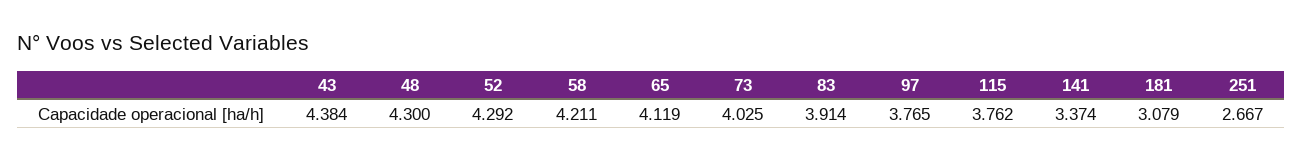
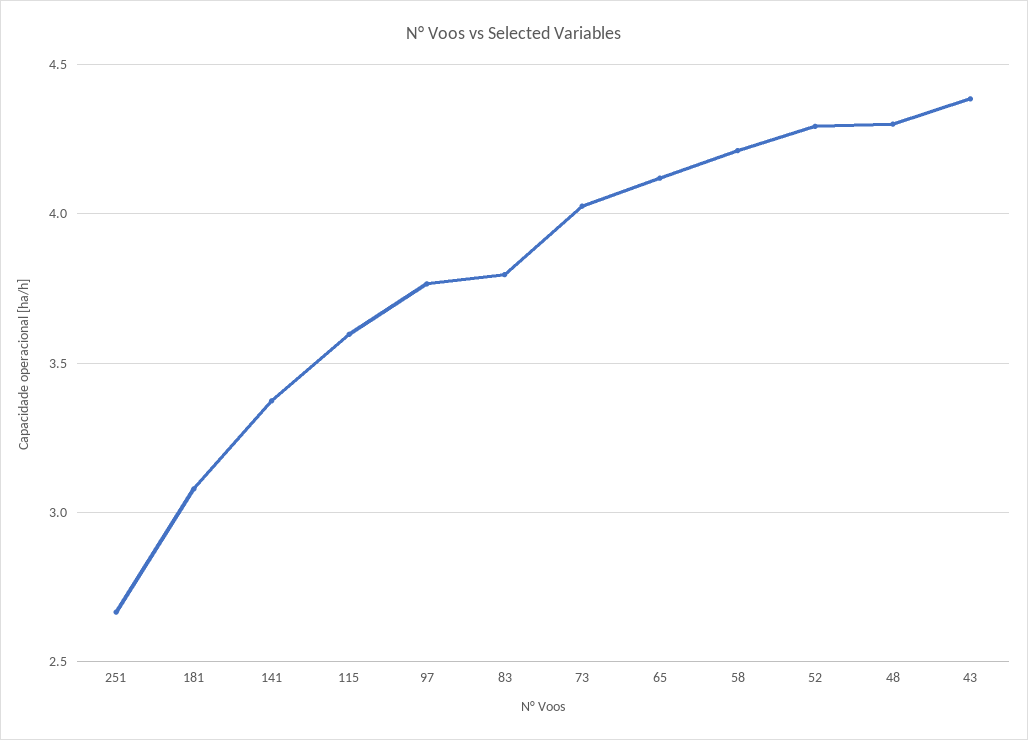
83: 3.914 -> 3.8
115: 3.762 -> 3.6

